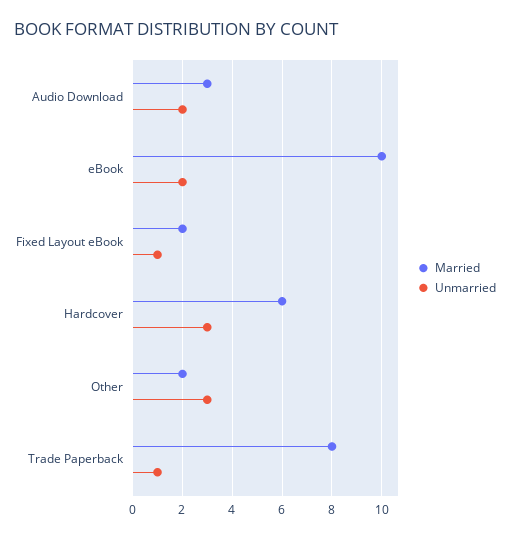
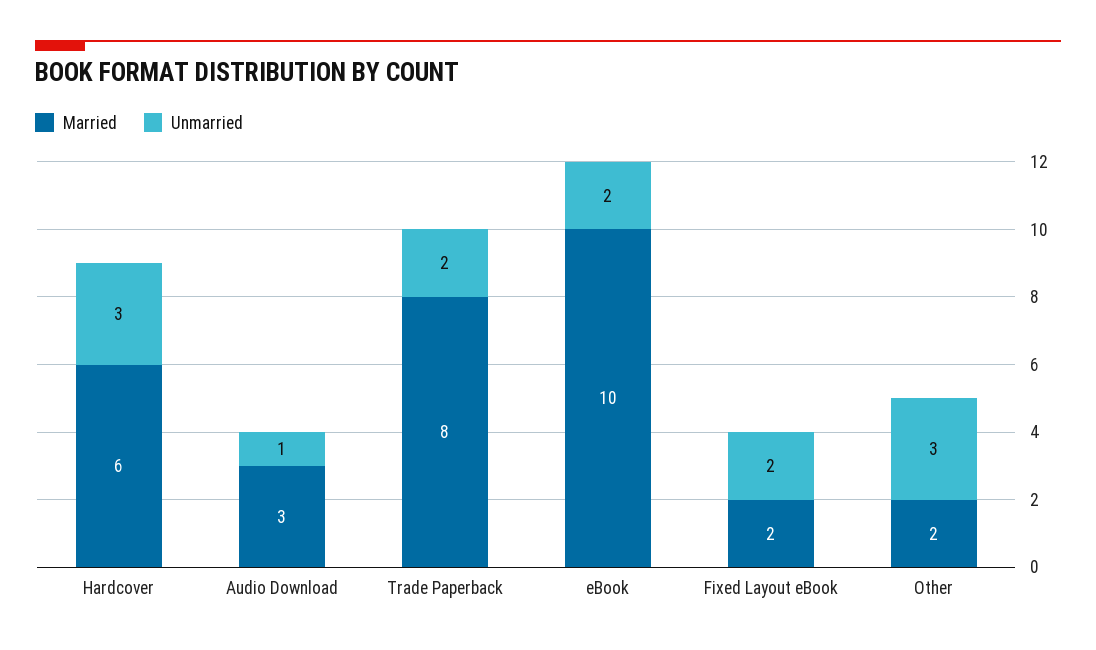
Unmarried, Audio Download: 2 -> 1
Unmarried, Fixed Layout eBook: 1 -> 2
Unmarried, Trade Paperback: 1 -> 2

